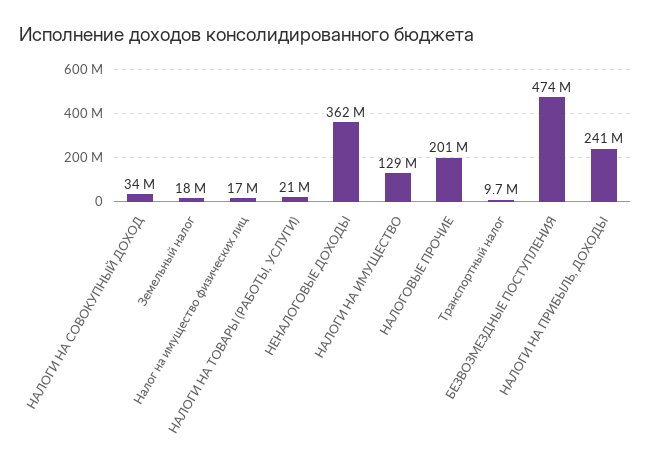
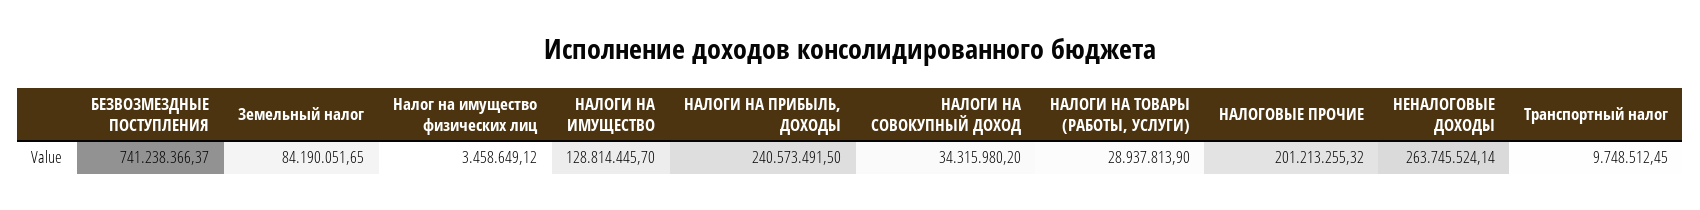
Земельный налог: 18000000 -> 84190051.65
Налог на имущество физических лиц: 17000000 -> 3458649.12
НАЛОГИ НА ТОВАРЫ (РАБОТЫ, УСЛУГИ): 21000000 -> 28937813.9
НЕНАЛОГОВЫЕ ДОХОДЫ: 362000000 -> 263745524.14
БЕЗВОЗМЕЗДНЫЕ ПОСТУПЛЕНИЯ: 474000000 -> 741238366.37

